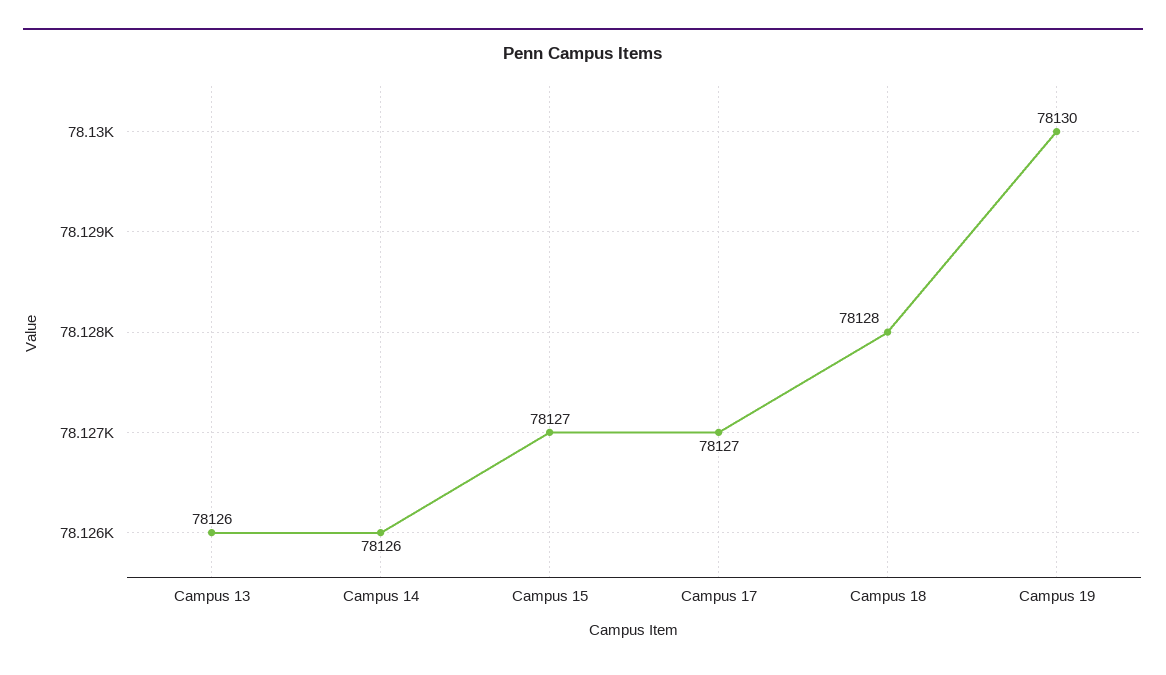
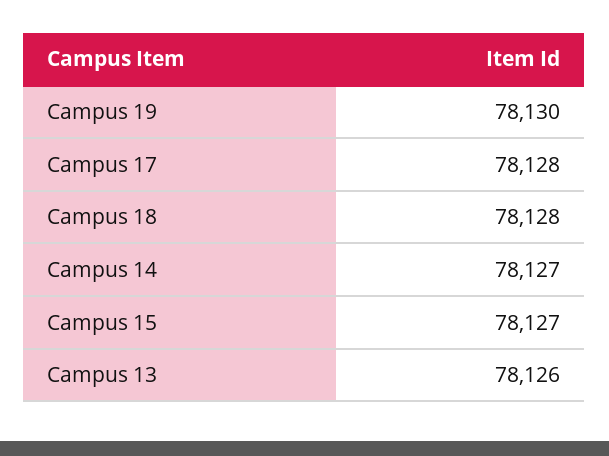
Campus 14: 78126 -> 78127
Campus 17: 78127 -> 78128

